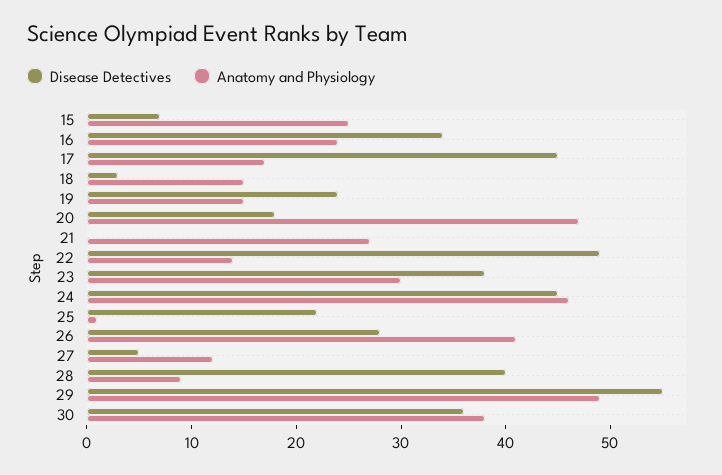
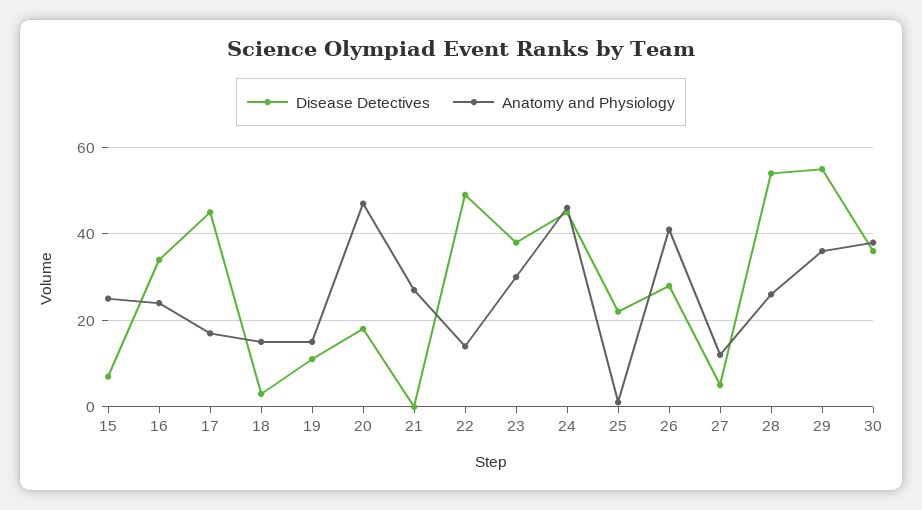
Disease Detectives, 19: 24 -> 10
Disease Detectives, 28: 40 -> 55
Anatomy and Physiology, 28: 9 -> 25
Anatomy and Physiology, 29: 49 -> 35

